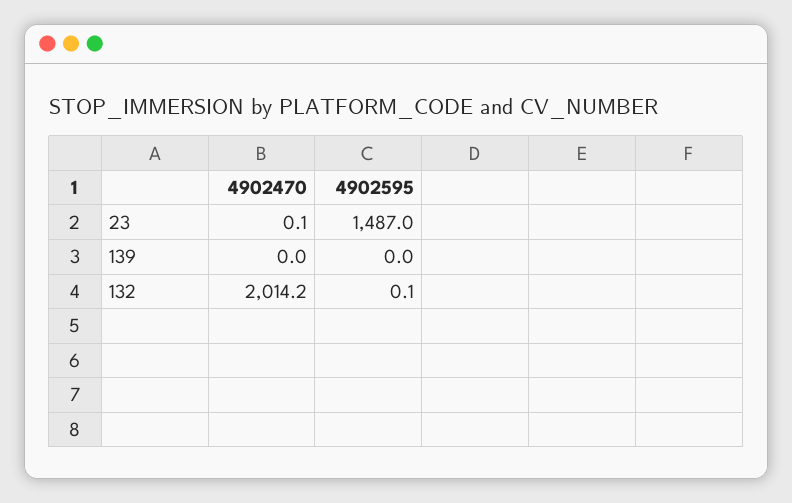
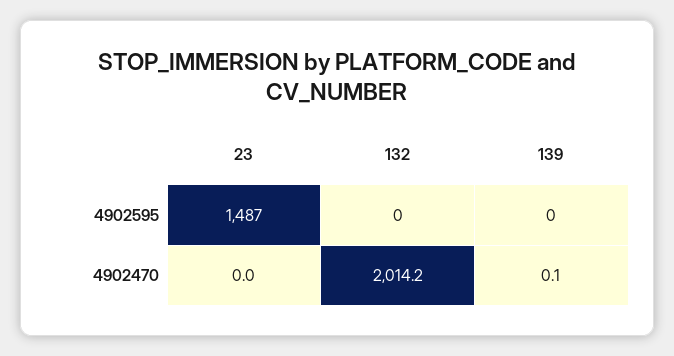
4902470, 23: 0.1 -> 0
4902470, 139: 0 -> 0.1
4902595, 132: 0.1 -> 0

